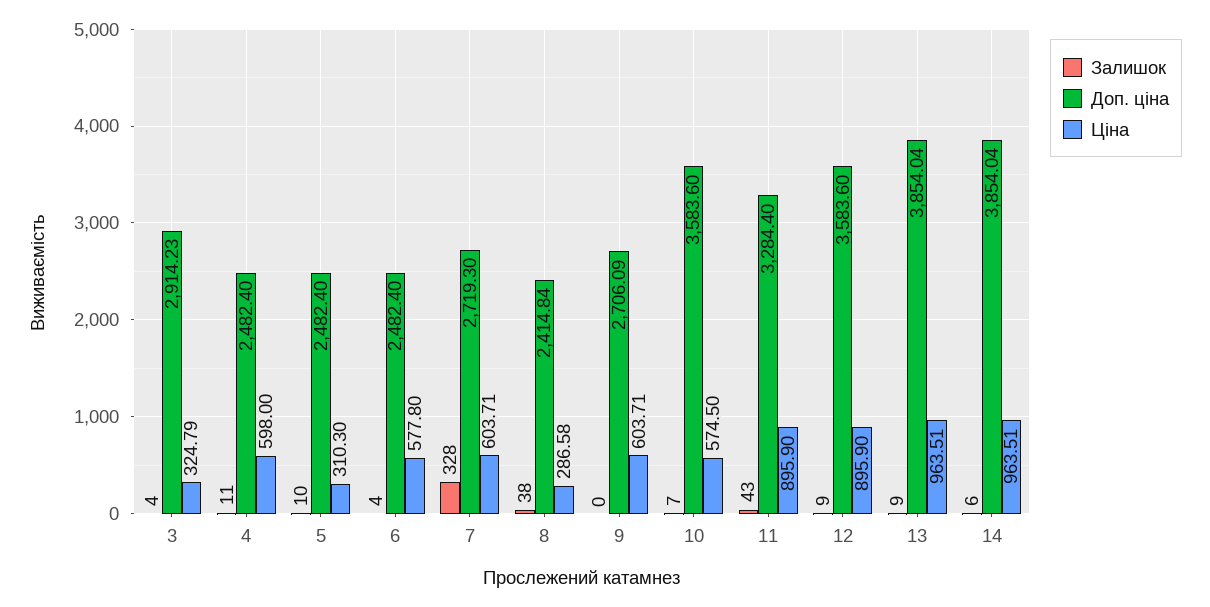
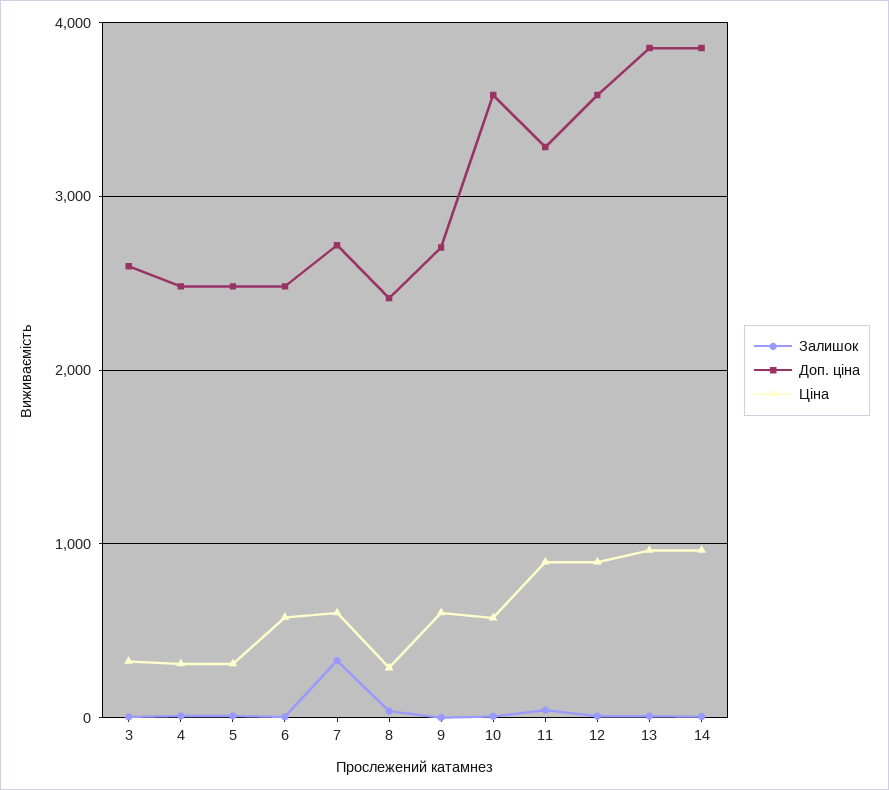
Доп. ціна, 3: 2914.23 -> 2600
Ціна, 4: 598 -> 300

